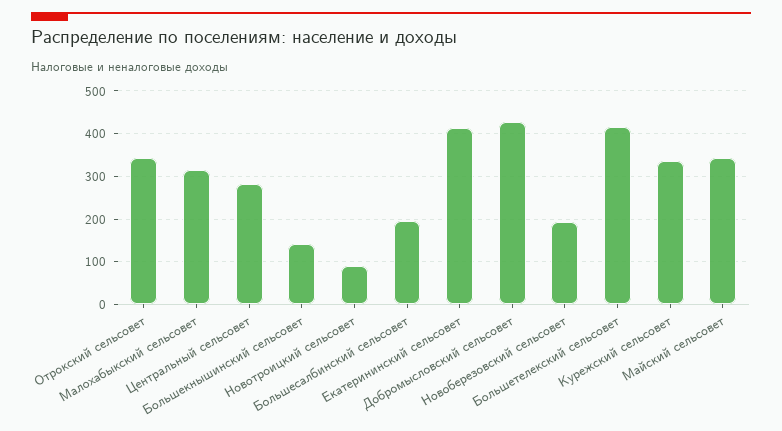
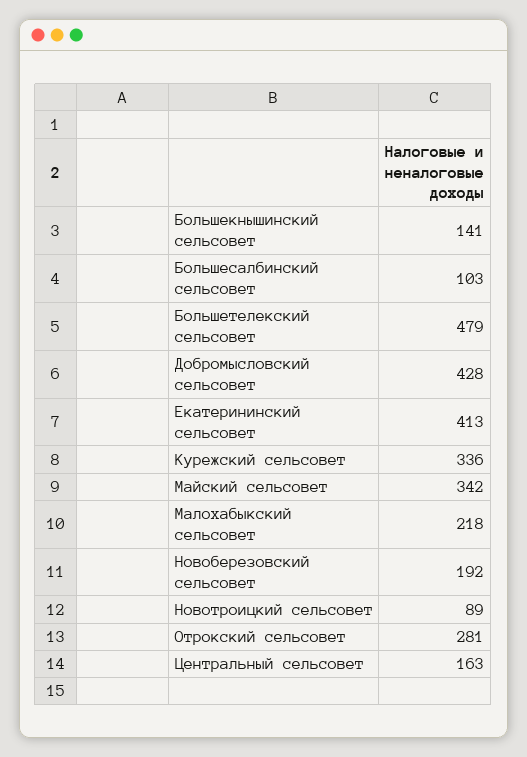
Отрокский сельсовет: 340 -> 281
Малохабыкский сельсовет: 320 -> 218
Центральный сельсовет: 280 -> 163
Большесалбинский сельсовет: 200 -> 103
Большетелекский сельсовет: 420 -> 479

